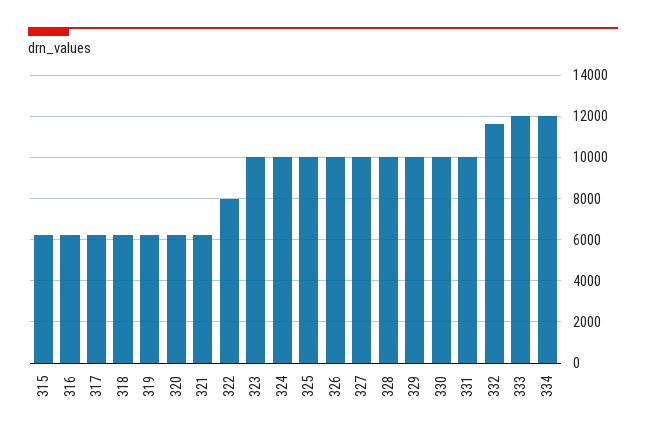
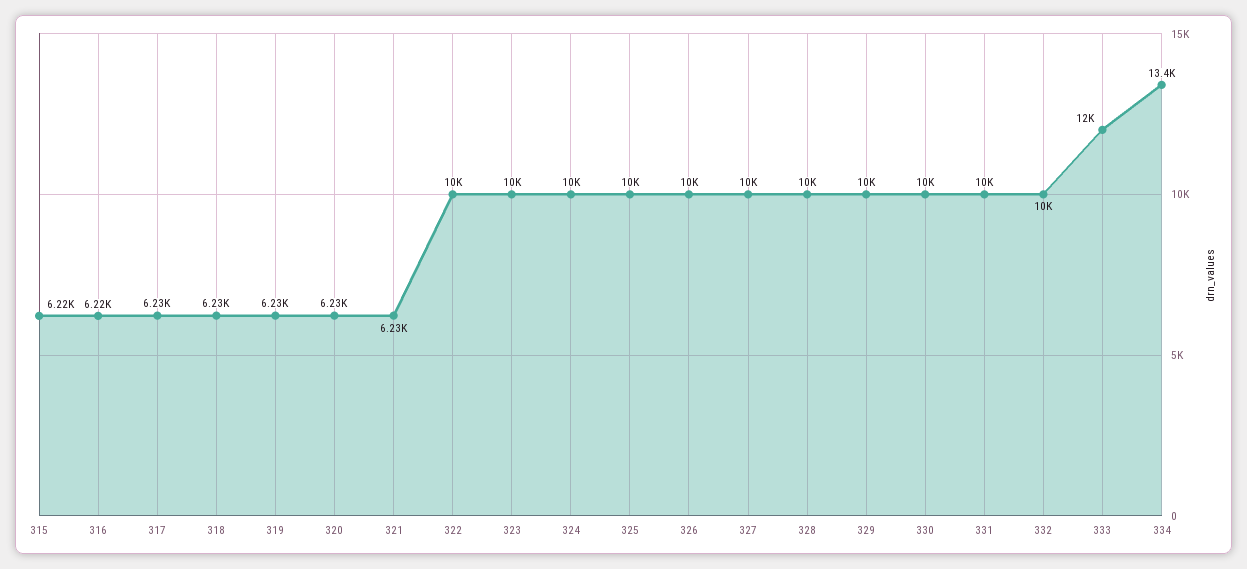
322: 8000 -> 10000
332: 11500 -> 10000
334: 12000 -> 13400

